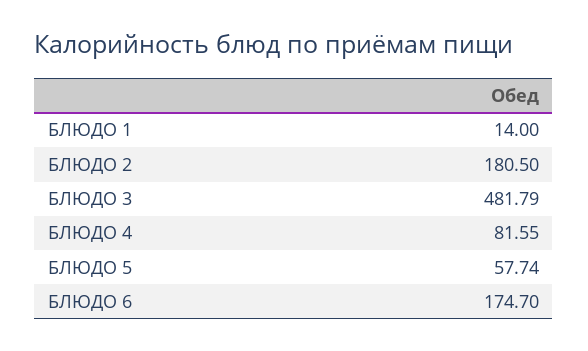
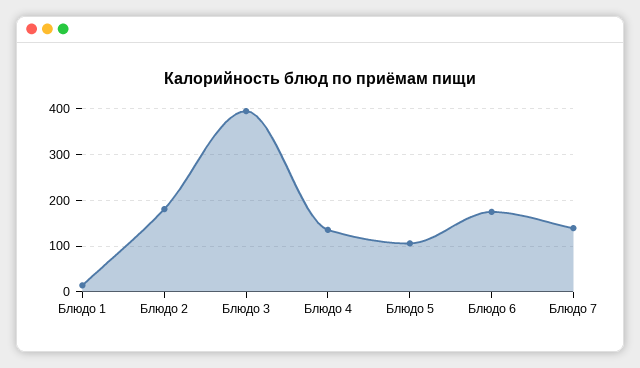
БЛЮДО 3: 481.79 -> 400
БЛЮДО 4: 81.55 -> 140
БЛЮДО 5: 57.74 -> 100
Блюдо 7: none -> 140

